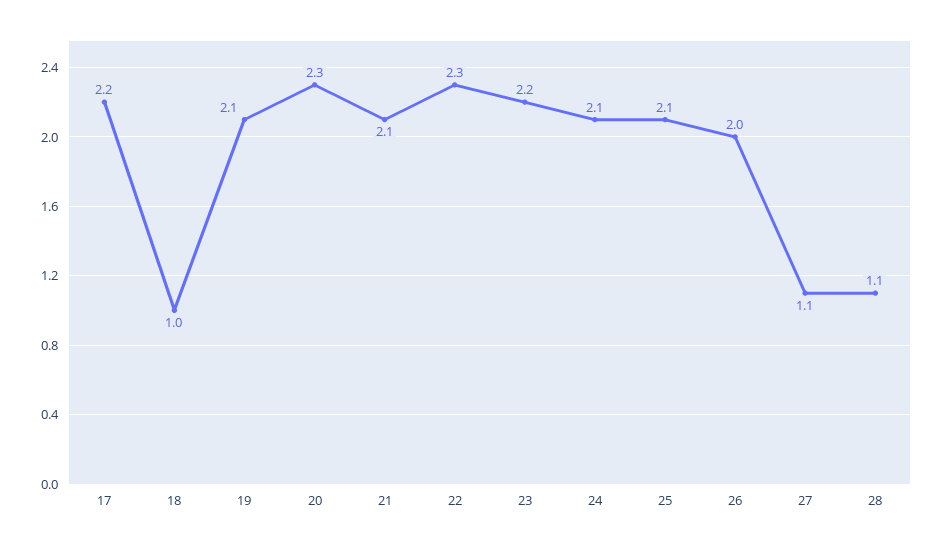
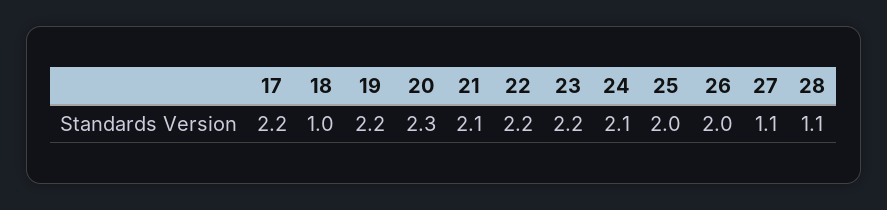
19: 2.1 -> 2.2
22: 2.3 -> 2.2
25: 2.1 -> 2

